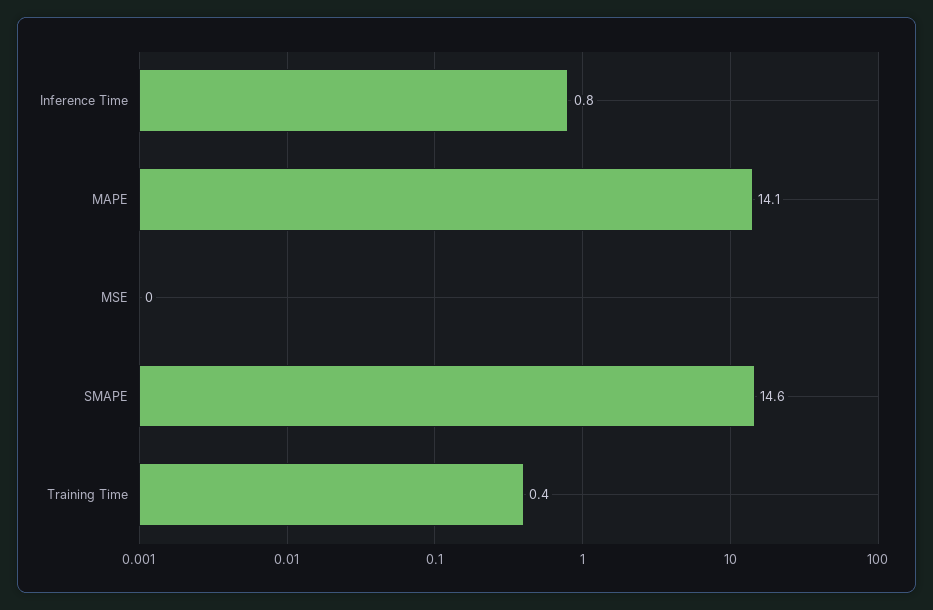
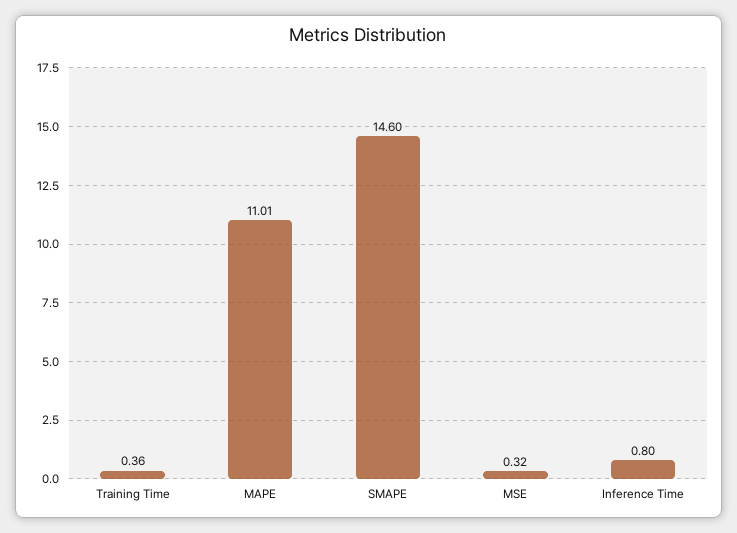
MAPE: 14.1 -> 11.01
MSE: 0 -> 0.32

